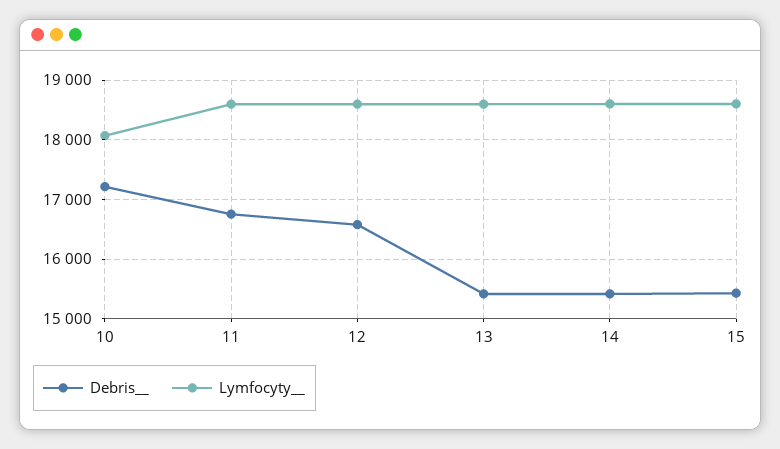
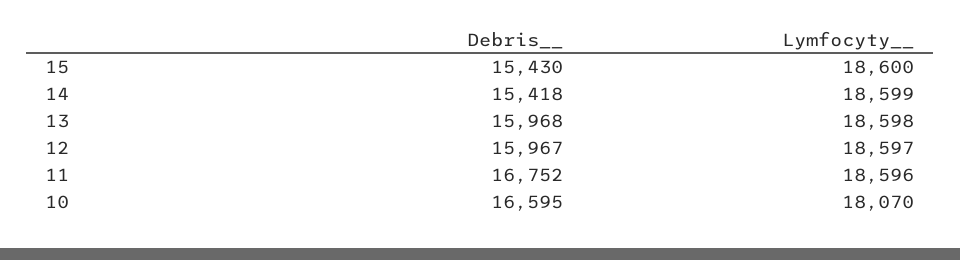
Debris__, 10: 17200 -> 16595
Debris__, 12: 16600 -> 15967
Debris__, 13: 15400 -> 15968

